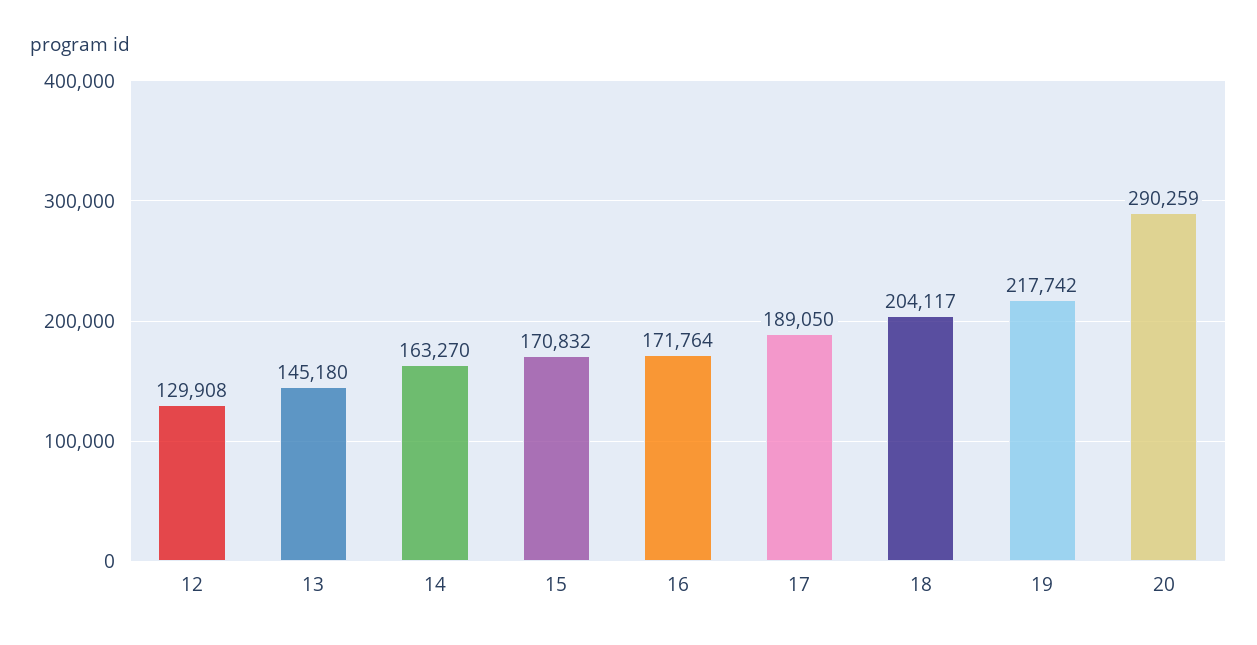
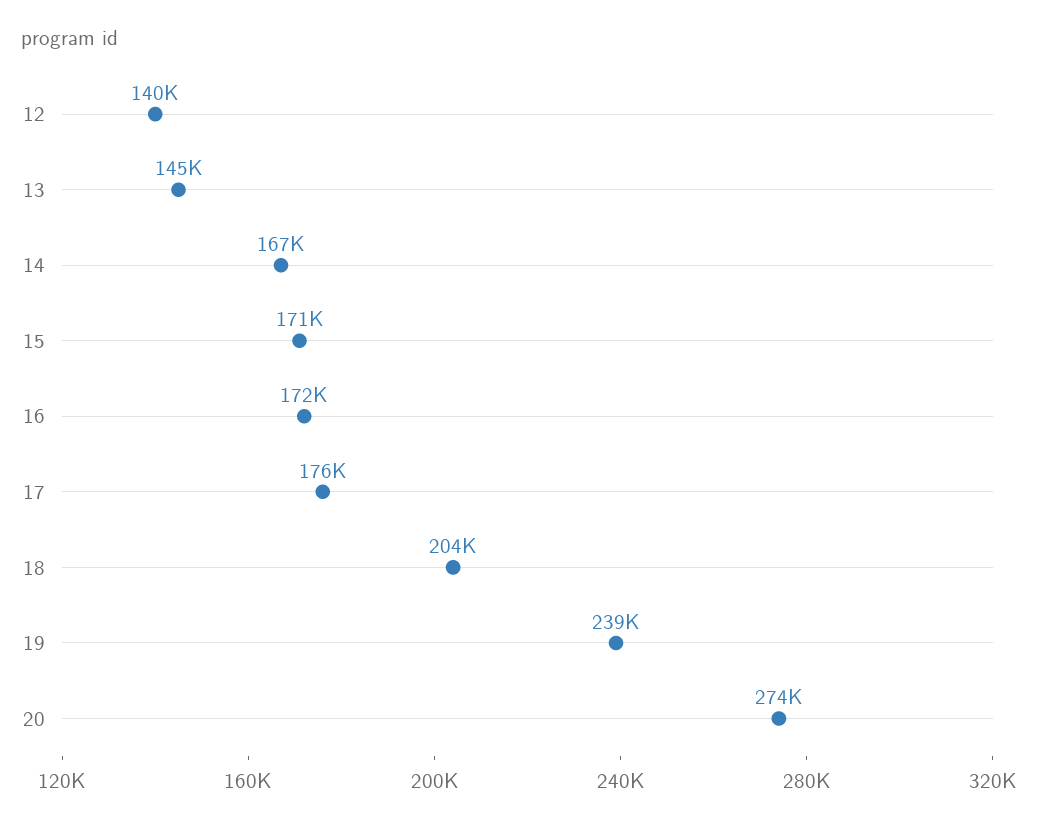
12: 129908 -> 140000
14: 163270 -> 167000
17: 189050 -> 176000
19: 217742 -> 239000
20: 290259 -> 274000

